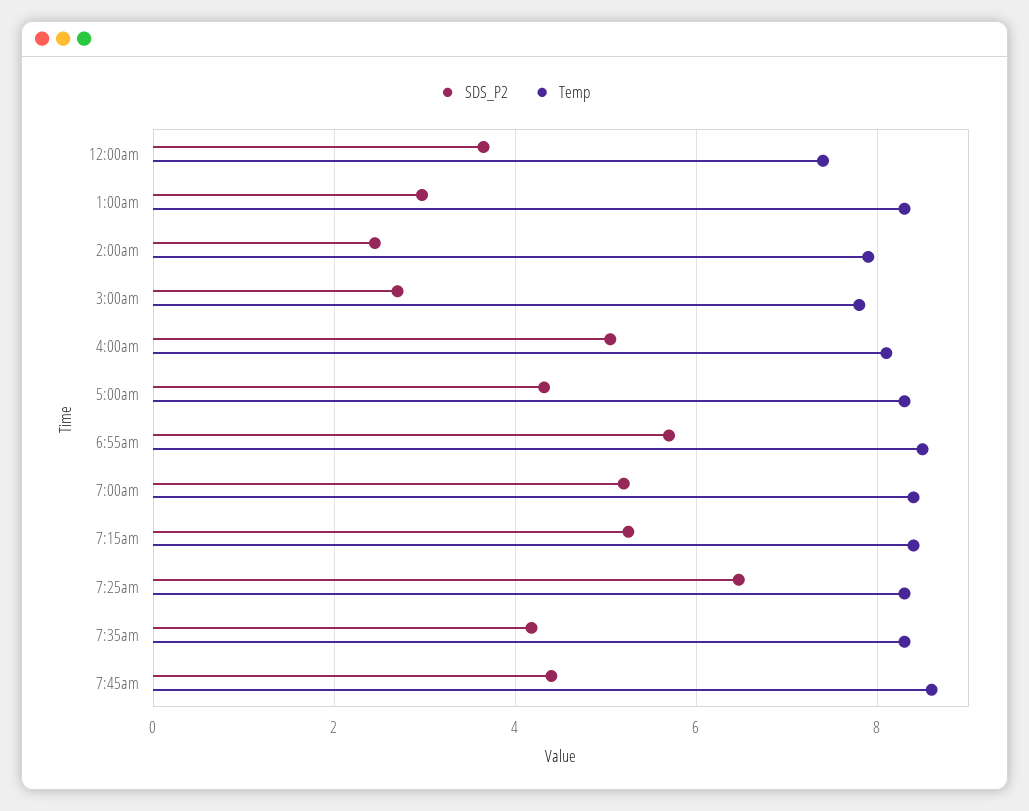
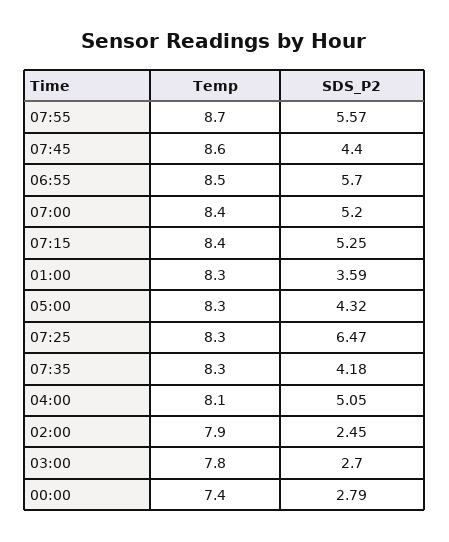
SDS_P2, 12:00am: 3.6 -> 2.79
SDS_P2, 1:00am: 3 -> 3.59
Temp, 07:55: none -> 8.7
SDS_P2, 07:55: none -> 5.57

